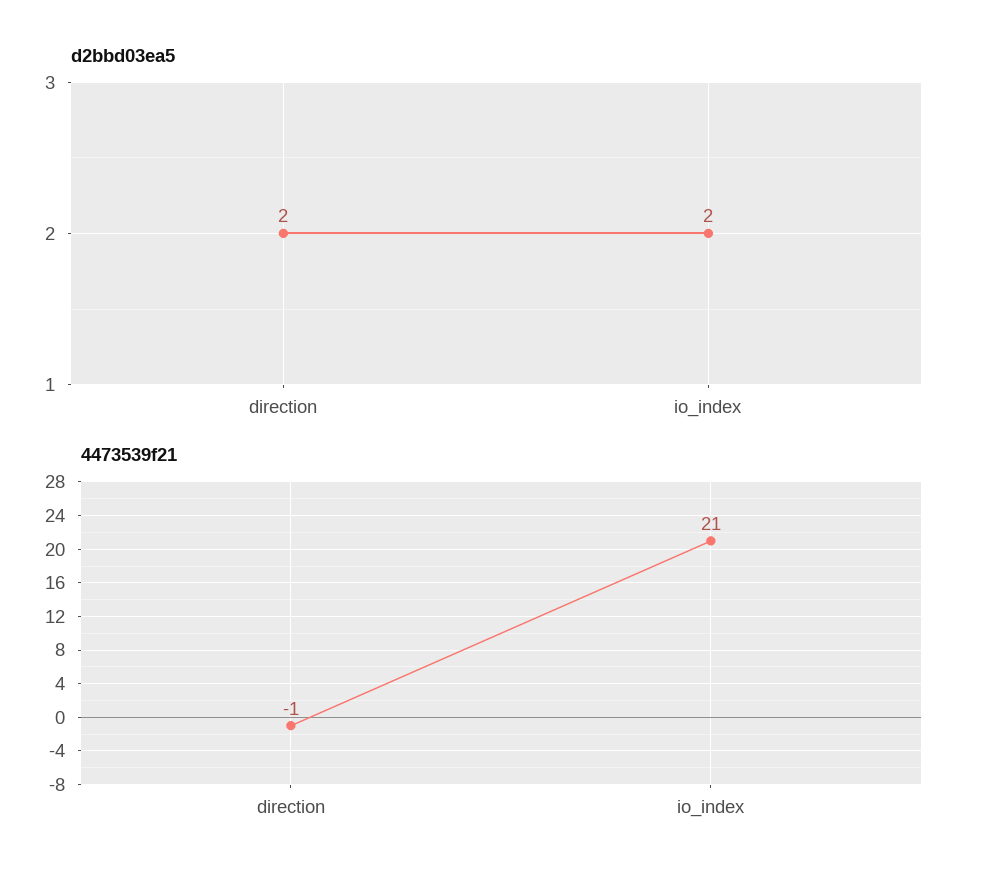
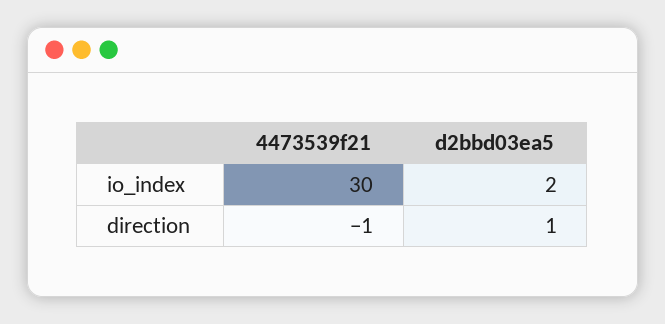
d2bbd03ea5, direction: 2 -> 1
4473539f21, io_index: 21 -> 30

